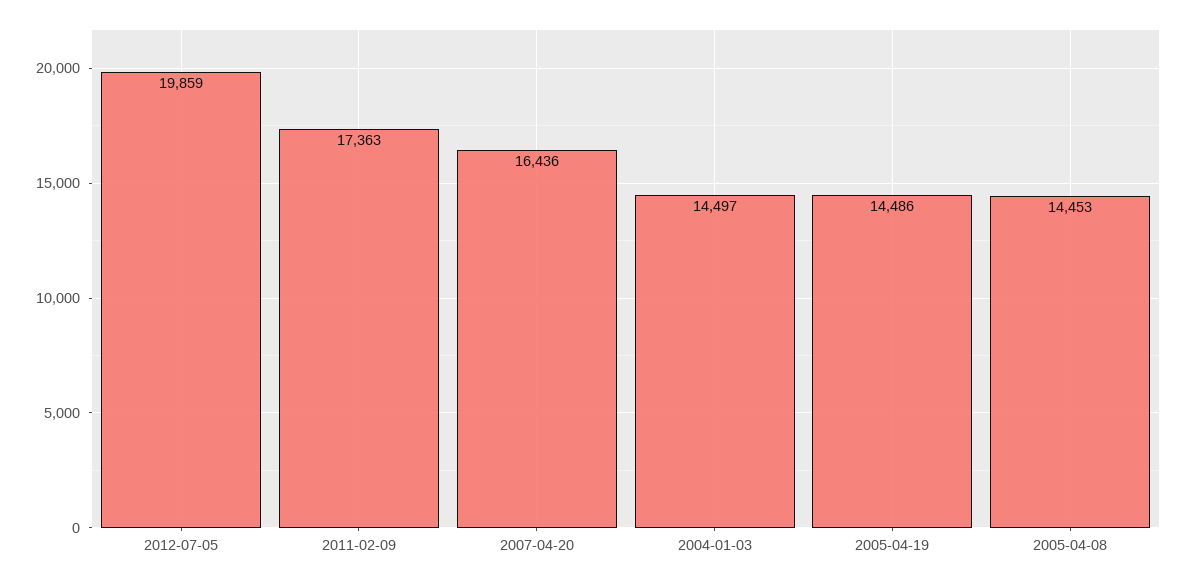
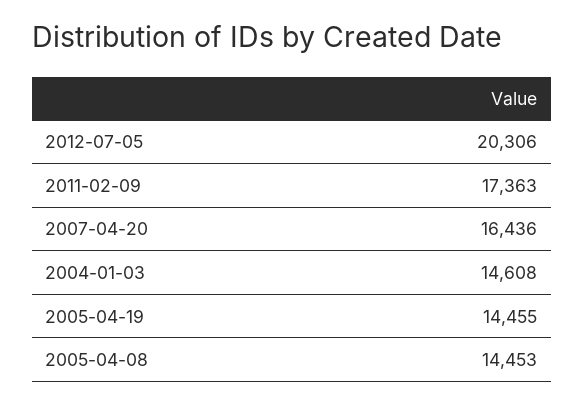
2012-07-05: 19859 -> 20306
2004-01-03: 14497 -> 14608
2005-04-19: 14486 -> 14455

